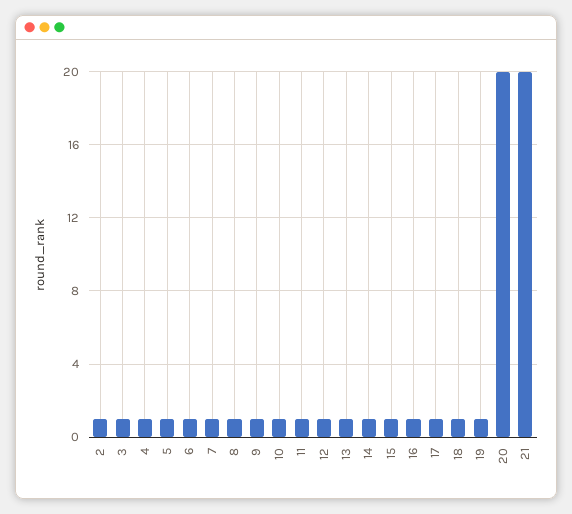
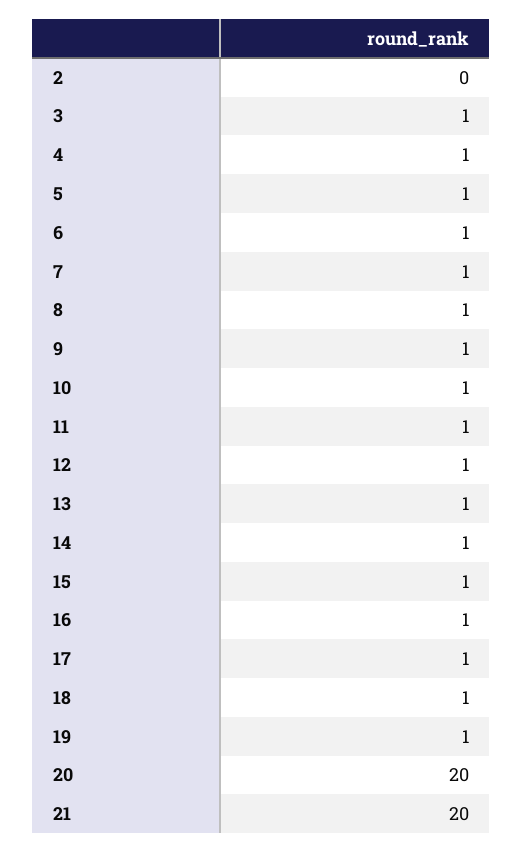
2: 1 -> 0

